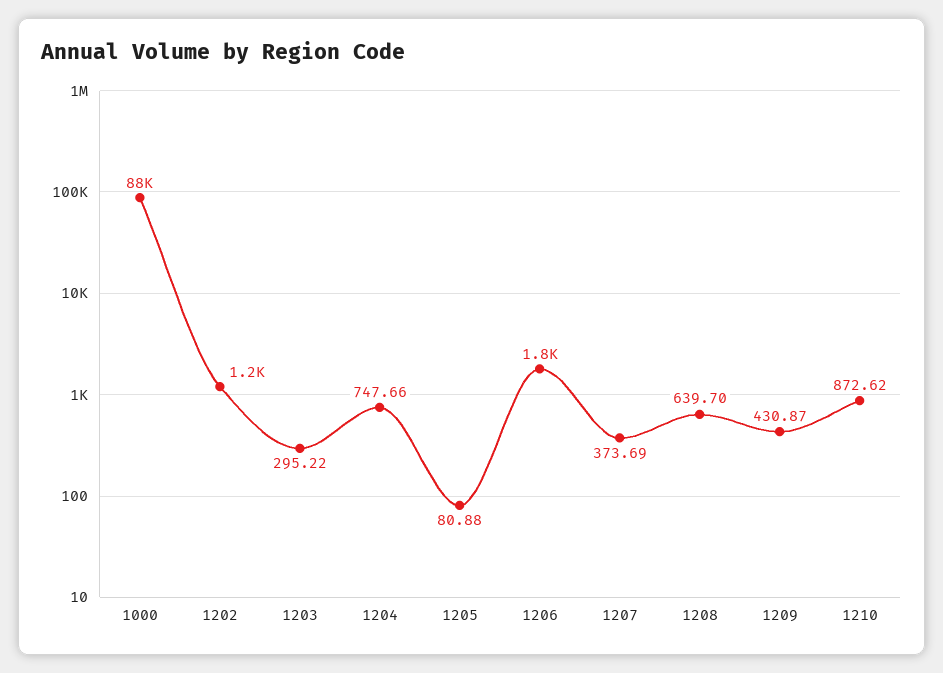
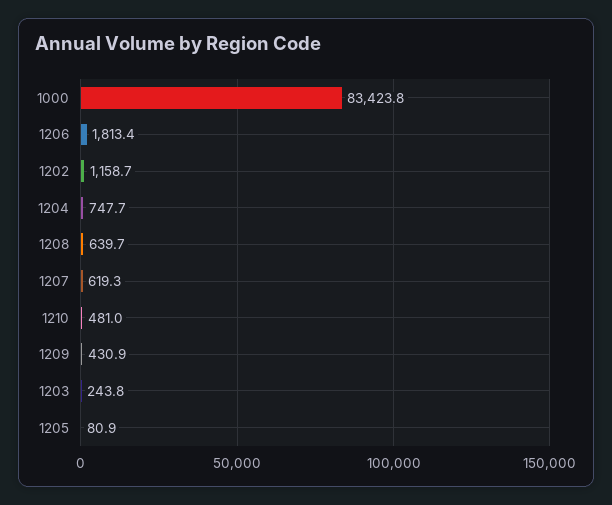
1000: 88000 -> 83423.8
1203: 295.22 -> 243.8
1207: 373.69 -> 619.3
1210: 872.62 -> 481

